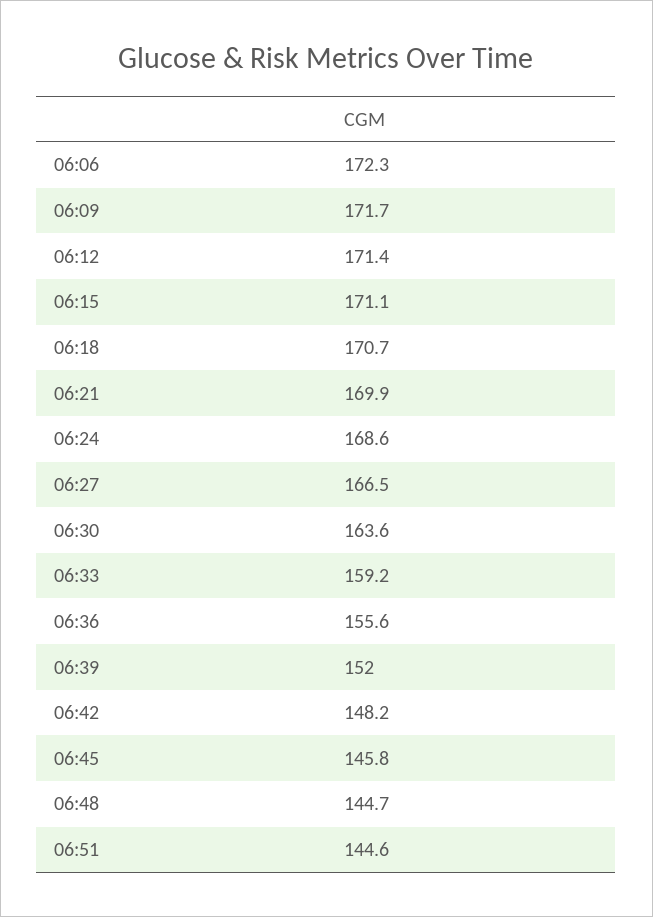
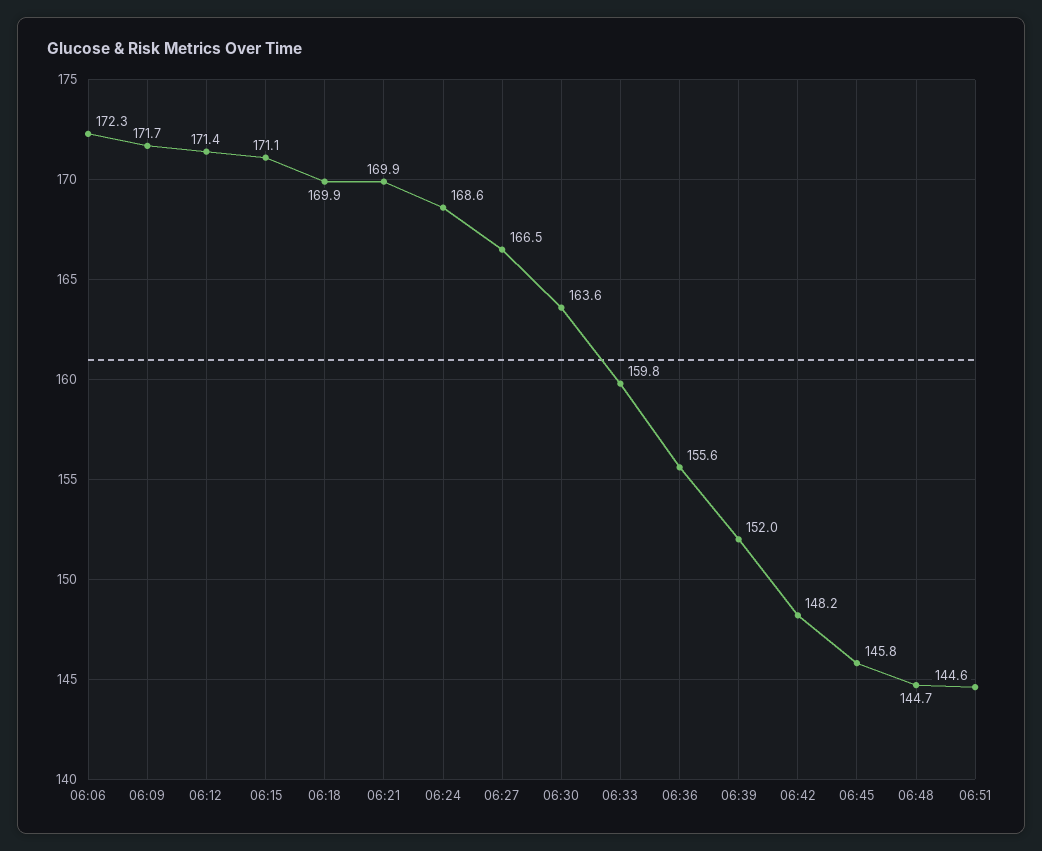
06:18: 170.7 -> 169.9
06:33: 159.2 -> 159.8

